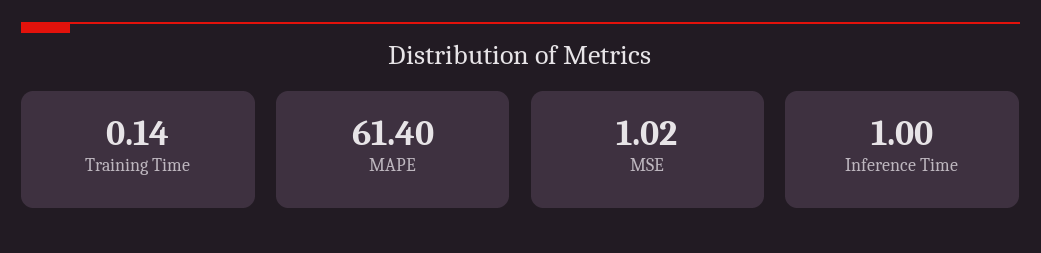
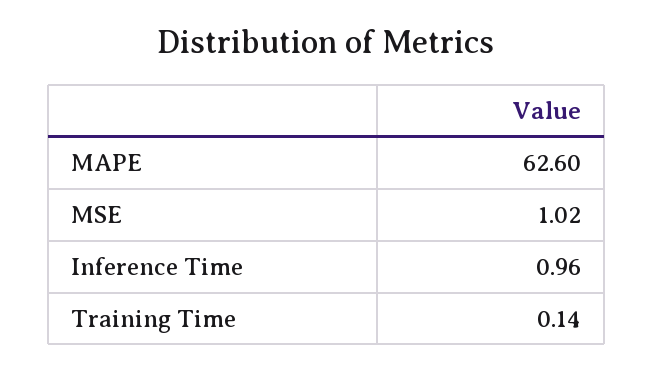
MAPE: 61.4 -> 62.6
Inference Time: 1 -> 0.96

